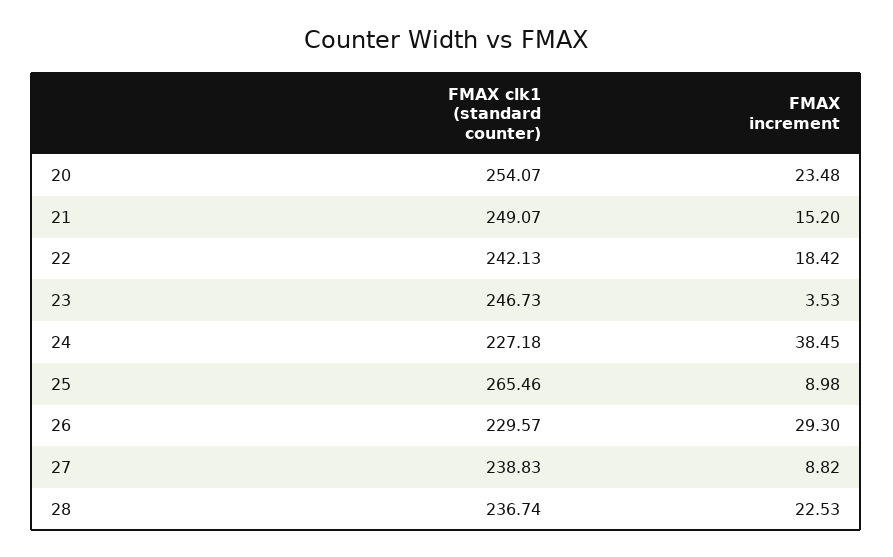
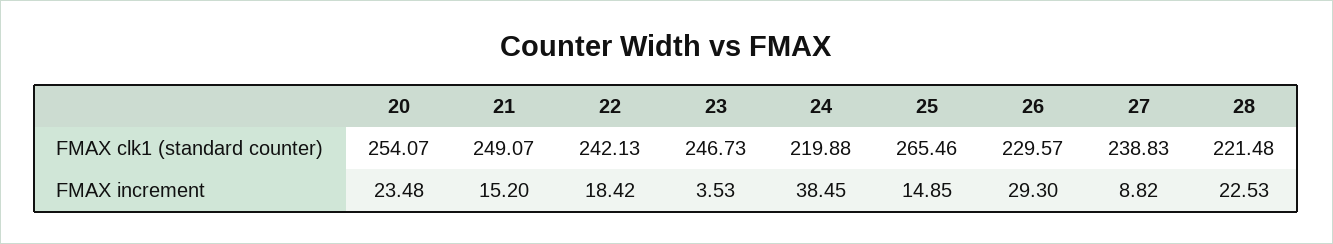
FMAX clk1 (standard counter), 24: 227.18 -> 219.88
FMAX increment, 25: 8.98 -> 14.85
FMAX clk1 (standard counter), 28: 236.74 -> 221.48

